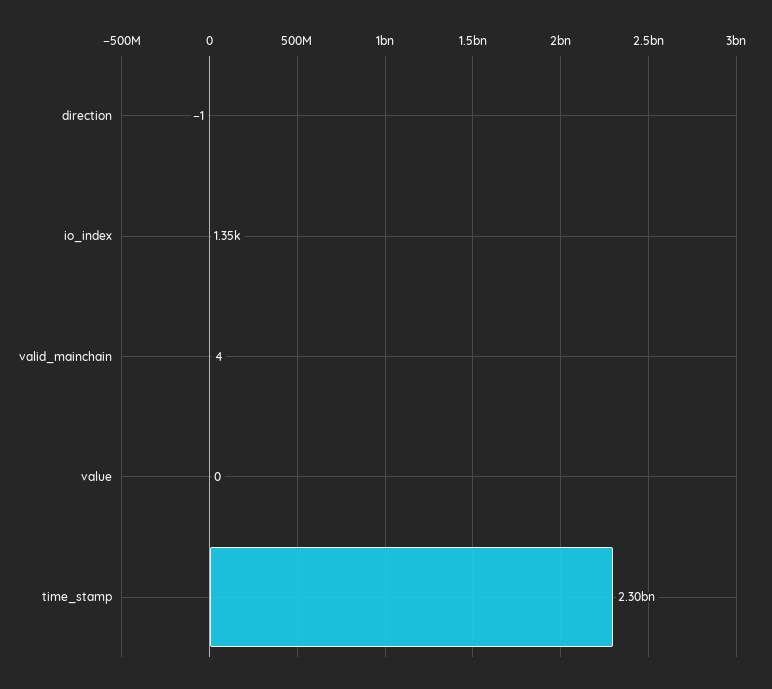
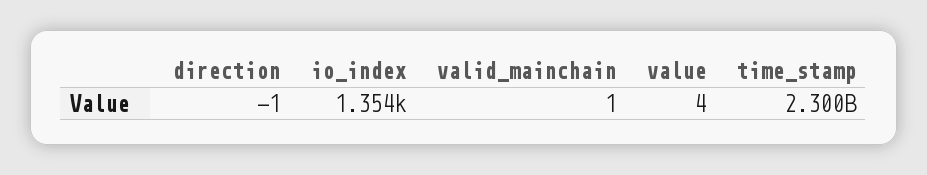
valid_mainchain: 4 -> 1
value: 0 -> 4

